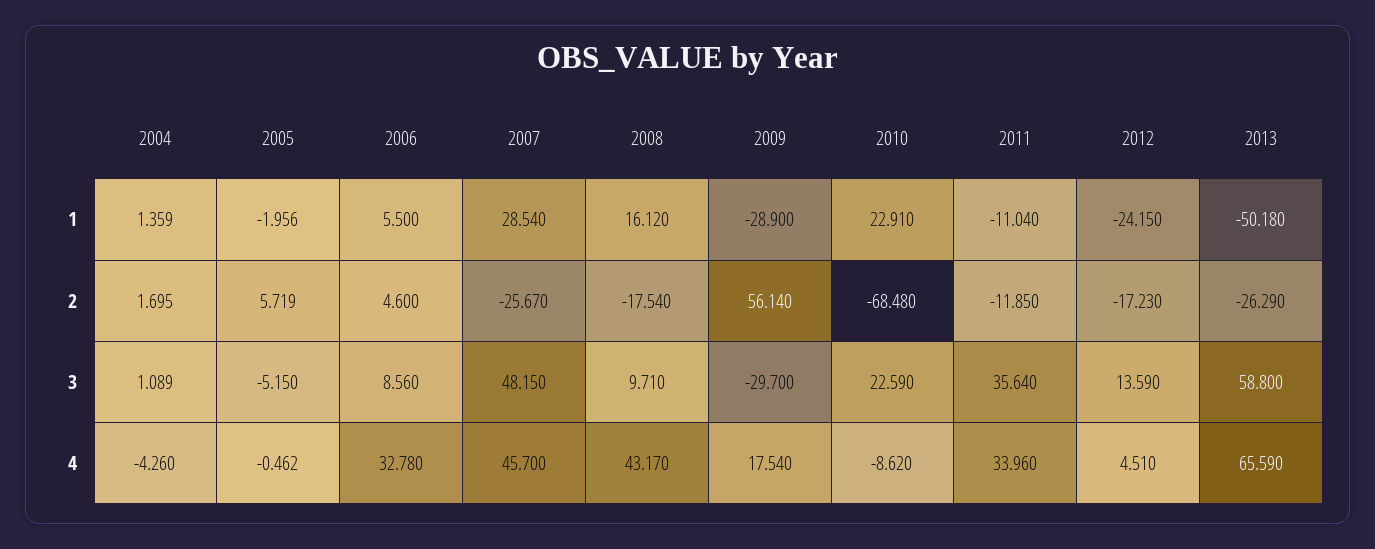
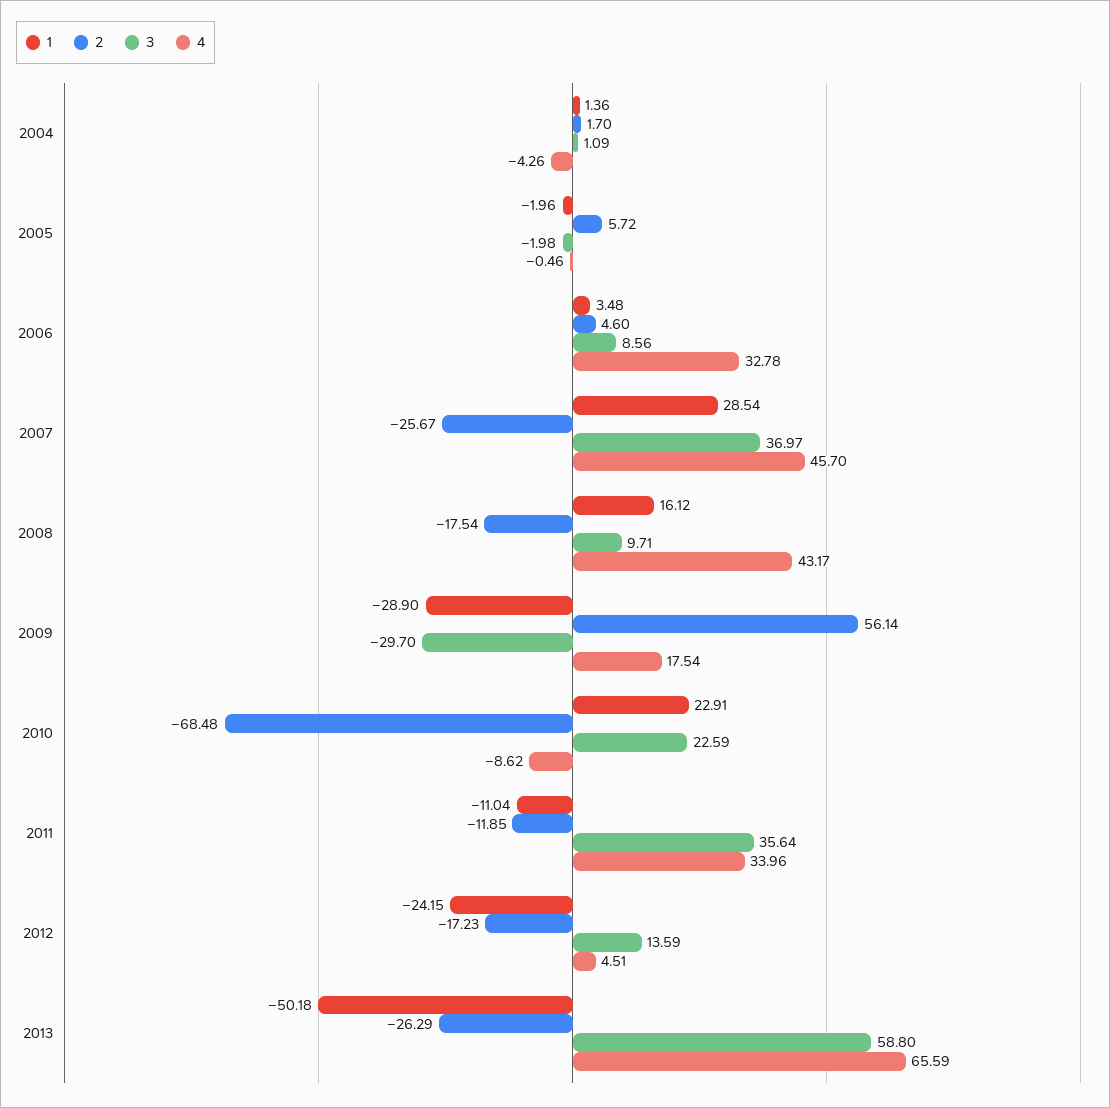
1, 2006: 5.5 -> 3.48
3, 2005: -5.15 -> -1.98
3, 2007: 48.15 -> 36.97

